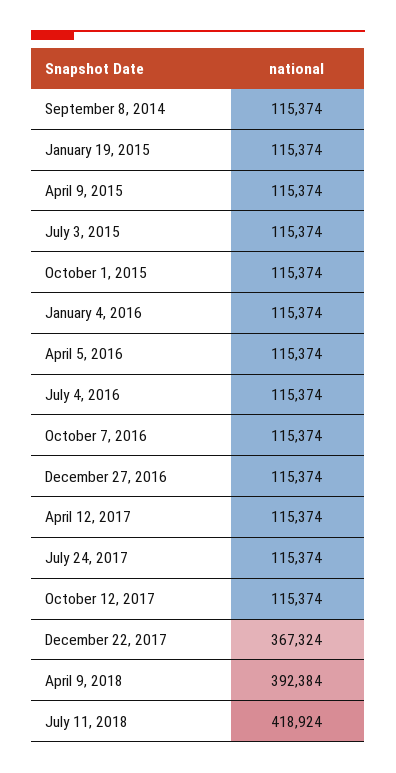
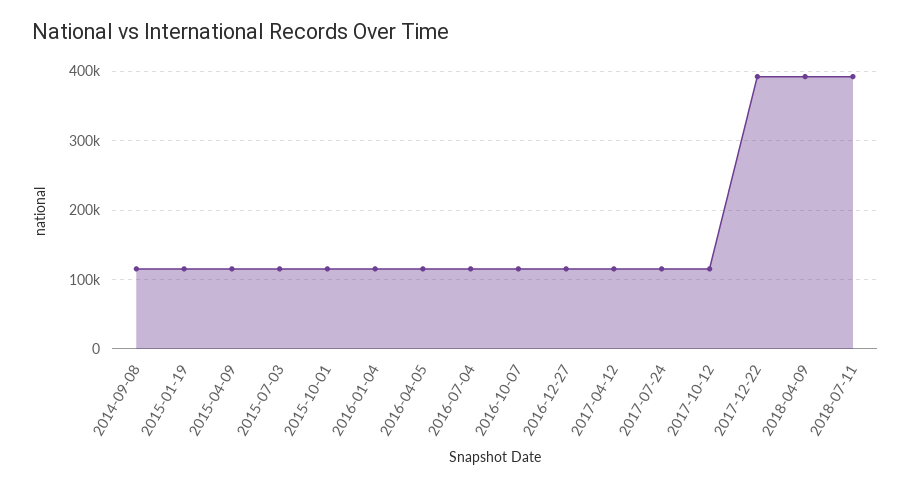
December 22, 2017: 367324 -> 390000
July 11, 2018: 418924 -> 390000

